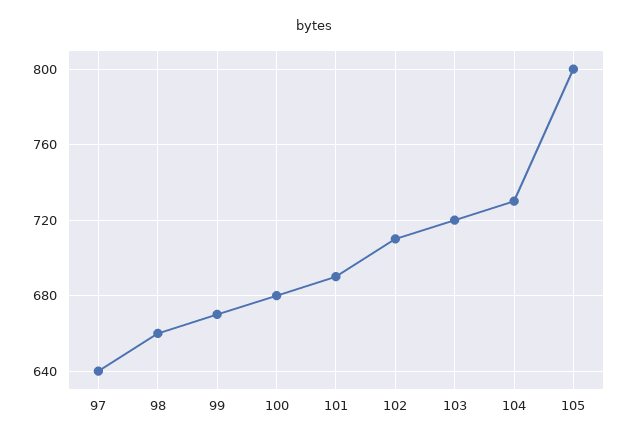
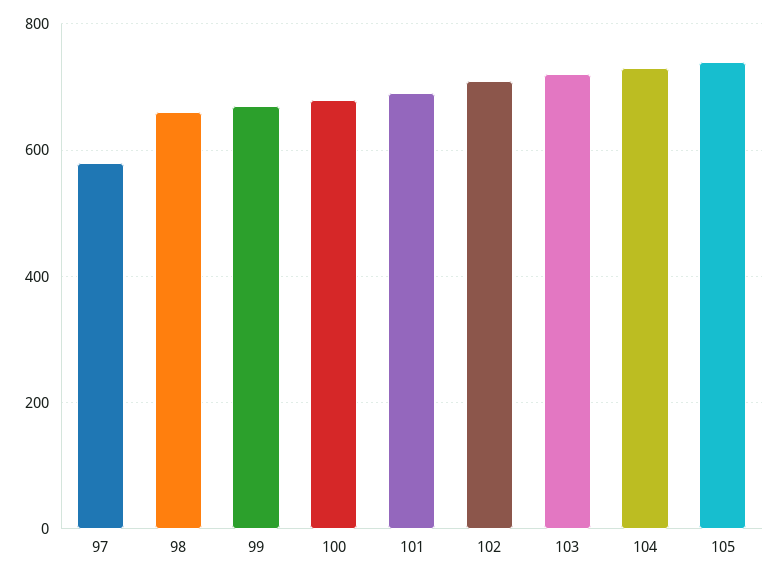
97: 640 -> 580
105: 800 -> 740

